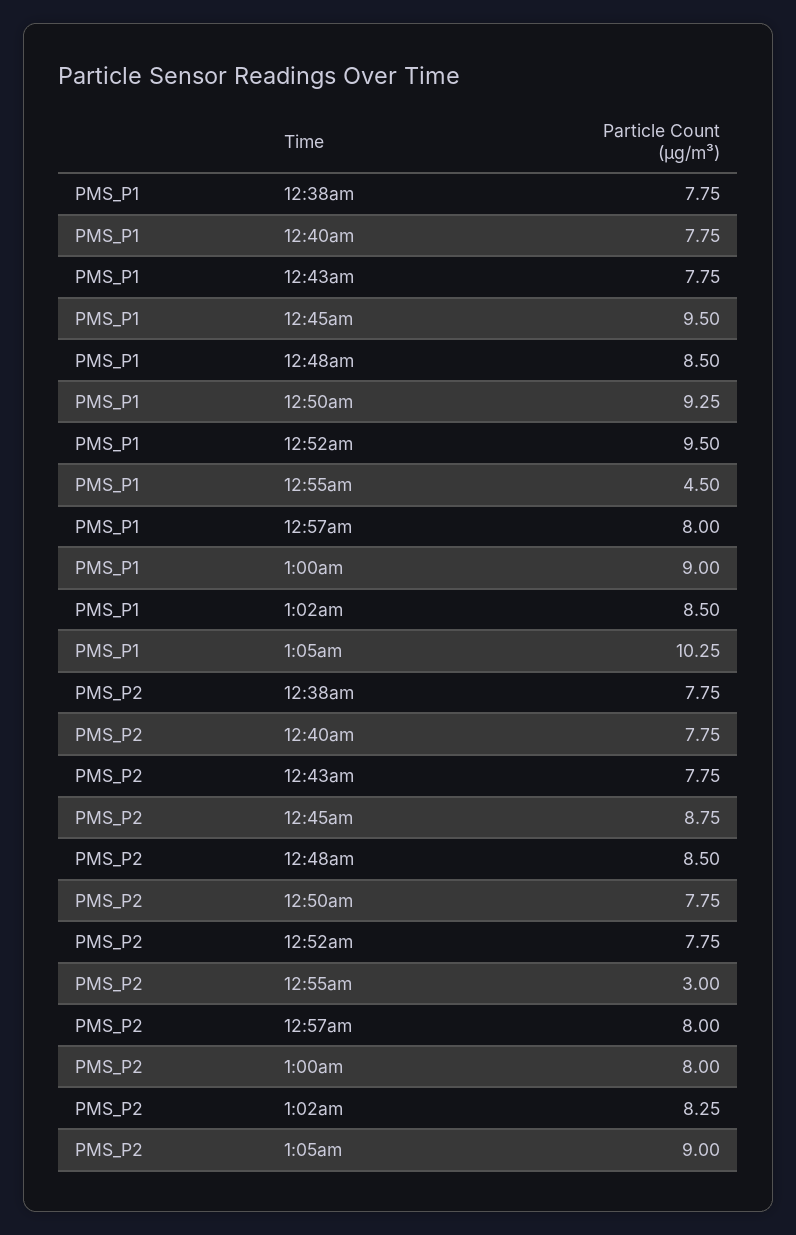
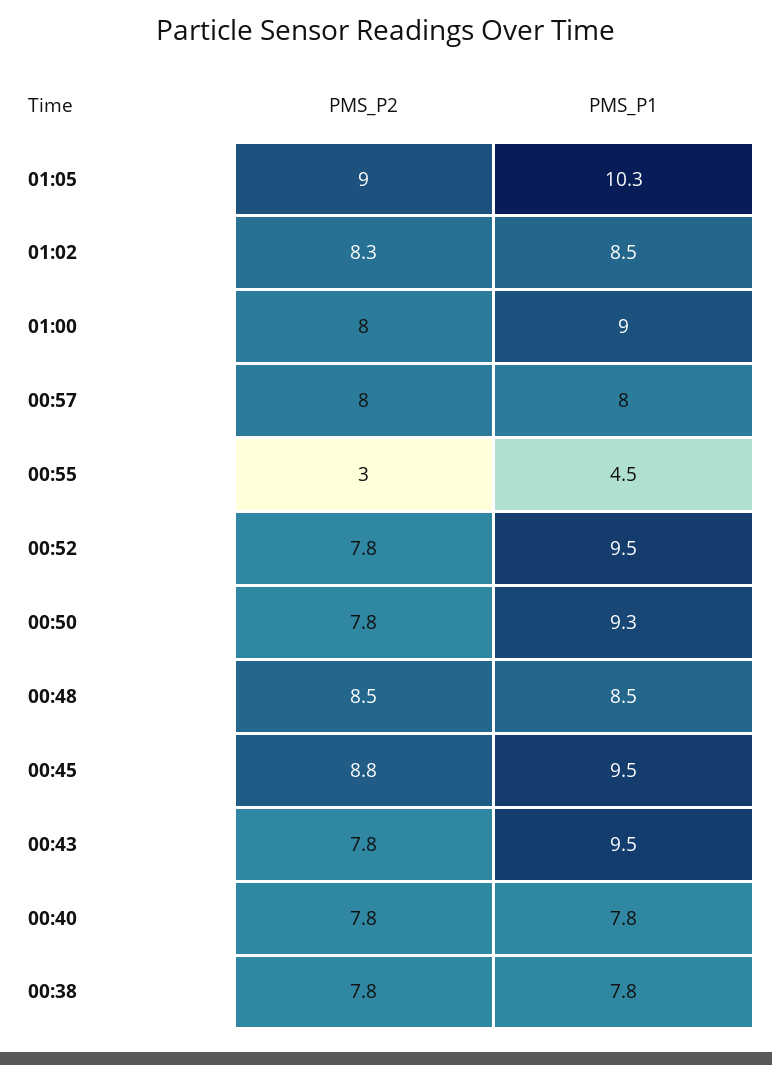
PMS_P1, 12:43am: 7.75 -> 9.5

